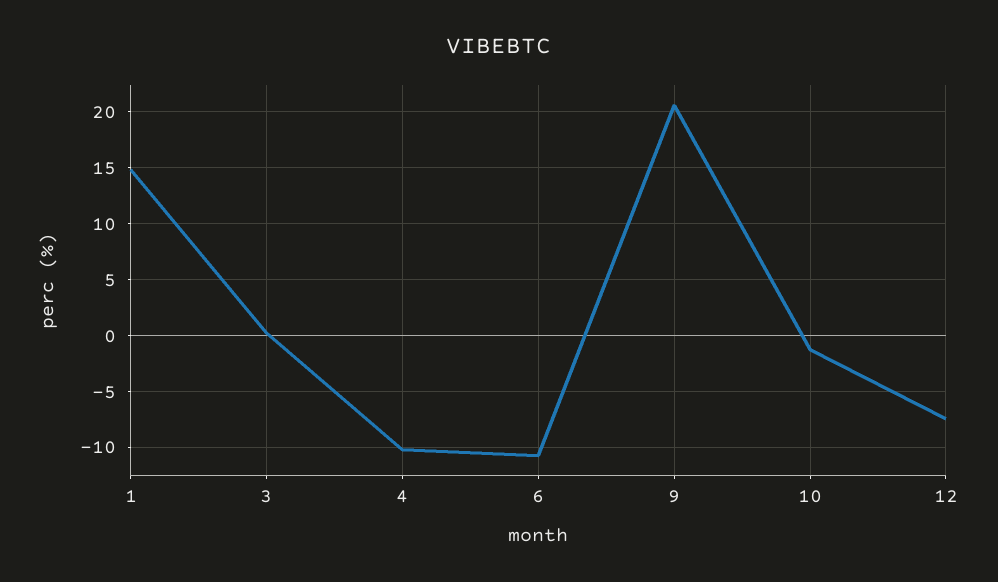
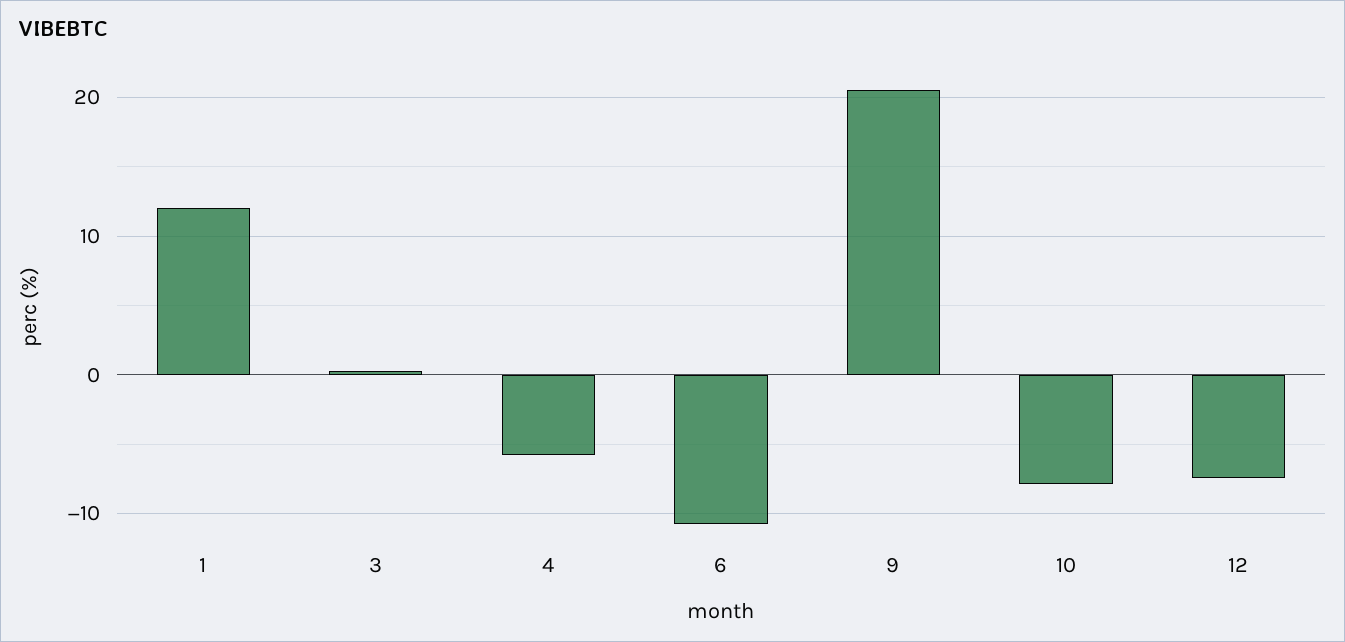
1: 15 -> 12
4: -10 -> -6
10: -1 -> -8

